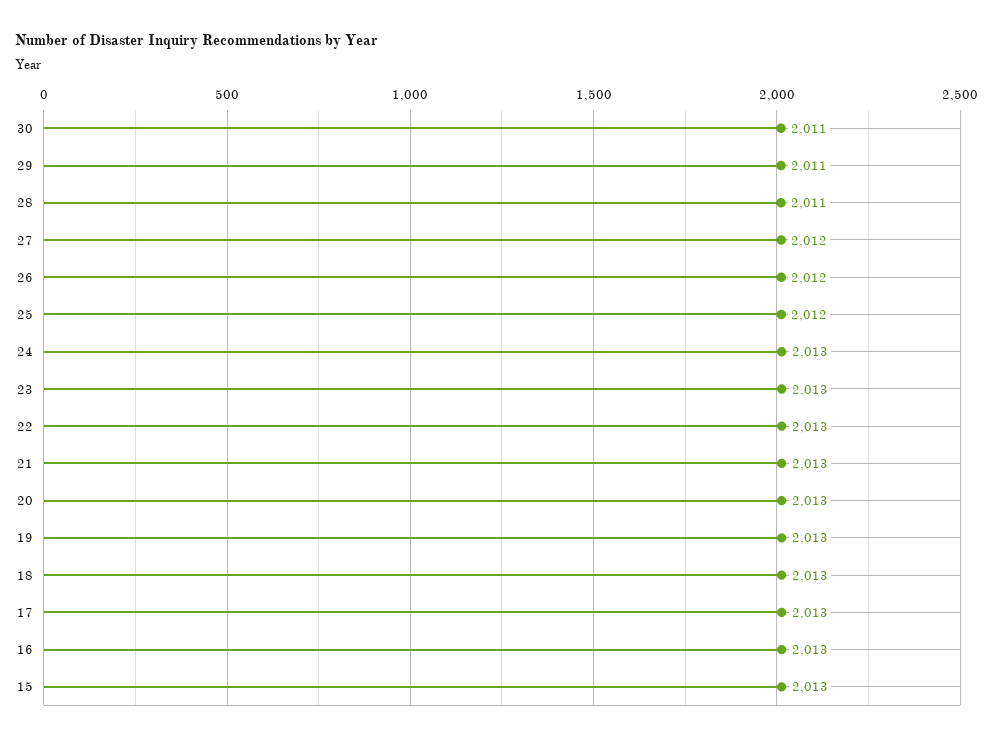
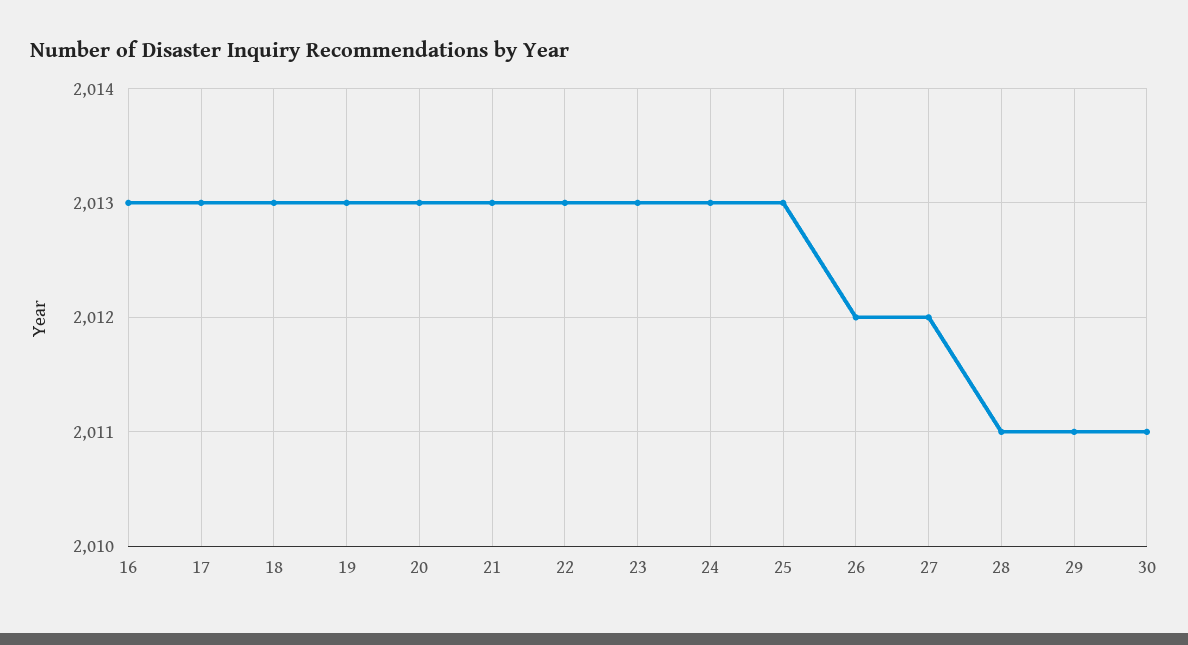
25: 2012 -> 2013
15: 2013 -> none

